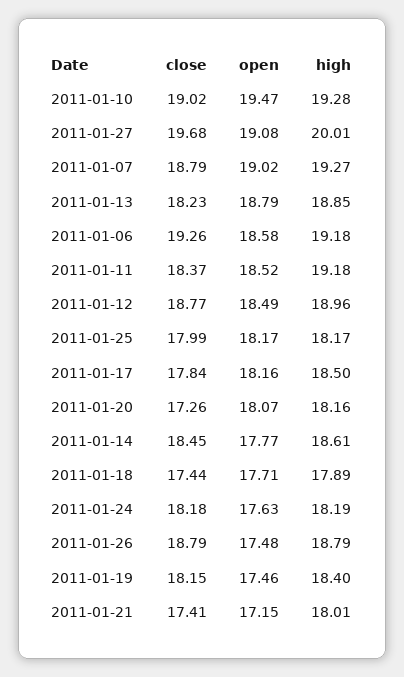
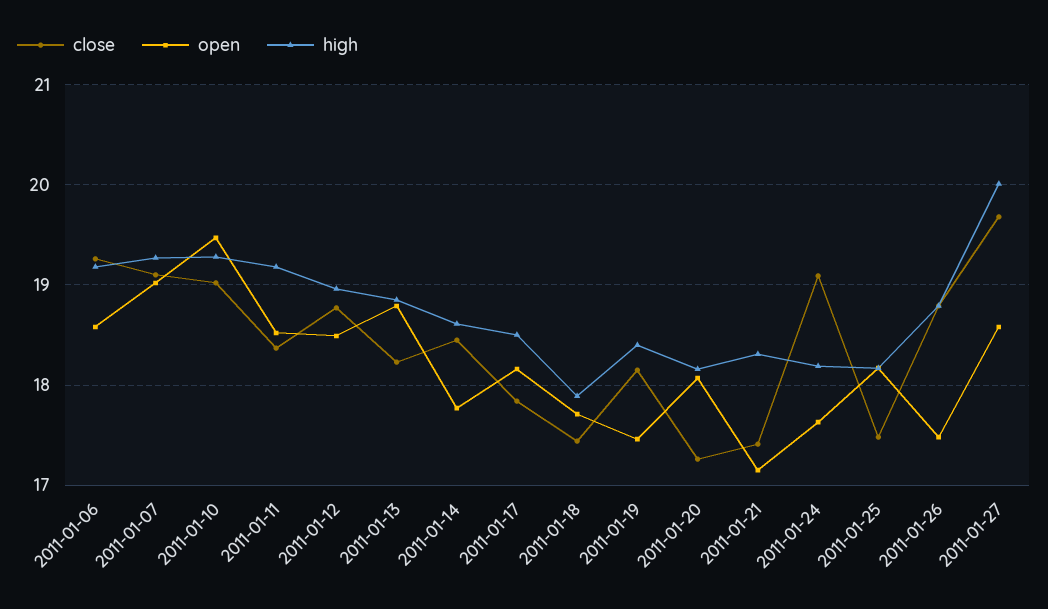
open, 2011-01-27: 19.08 -> 18.6
close, 2011-01-07: 18.79 -> 19.1
close, 2011-01-25: 17.99 -> 17.5
close, 2011-01-24: 18.18 -> 19.1
high, 2011-01-21: 18.01 -> 18.3

